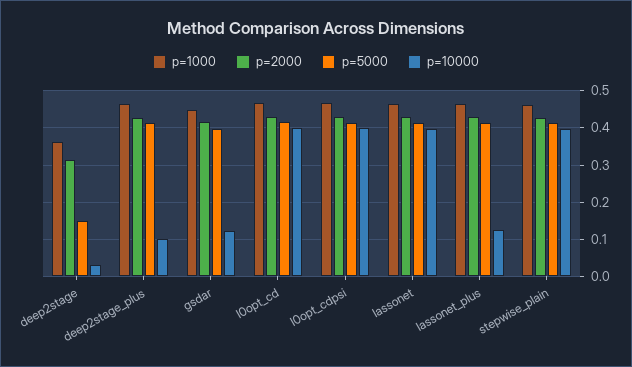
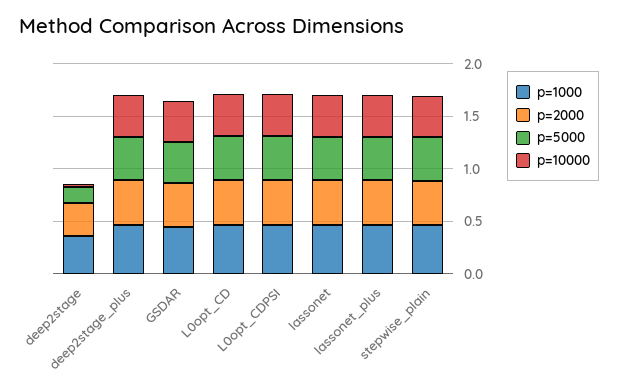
p=10000, deep2stage_plus: 0.1 -> 0.4
p=10000, gsdar: 0.12 -> 0.4
p=10000, lassonet_plus: 0.12 -> 0.4

